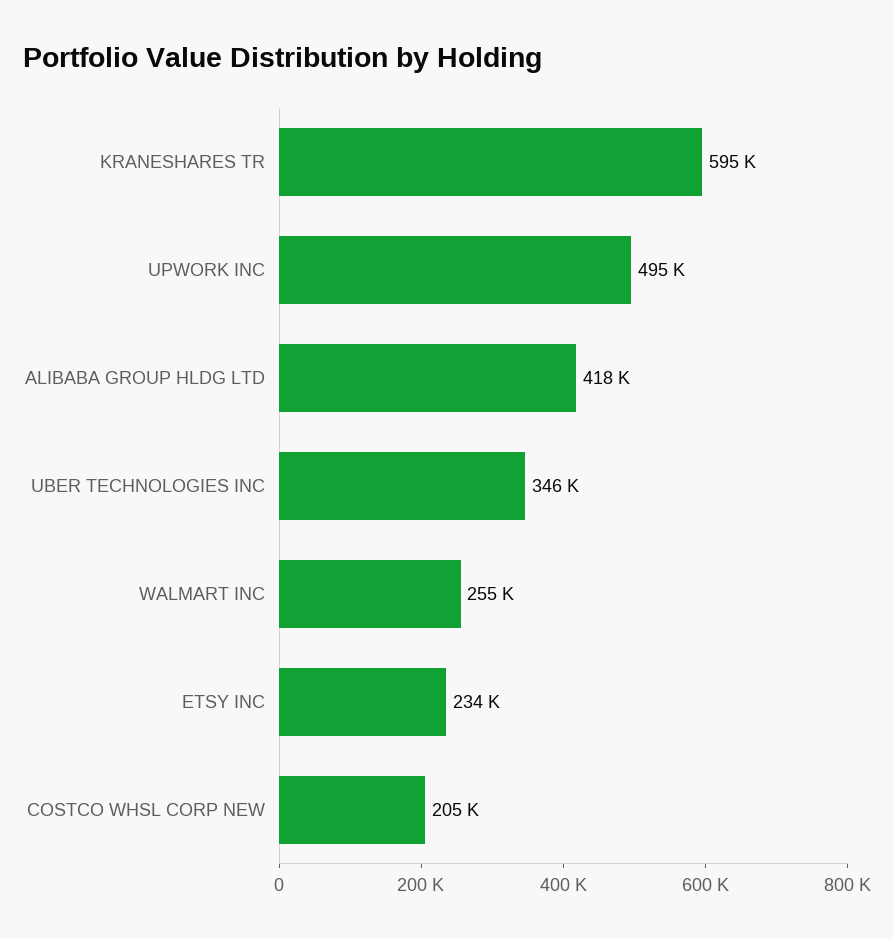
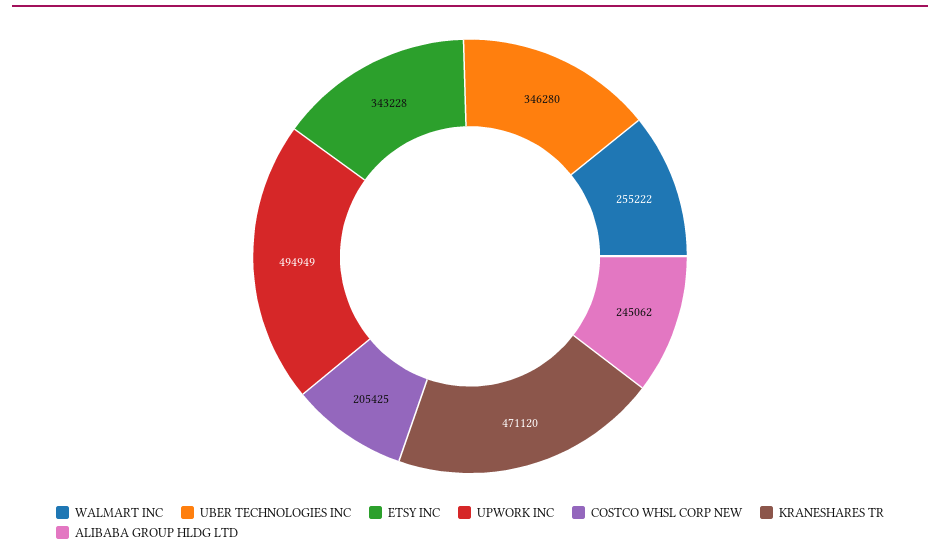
KRANESHARES TR: 595000 -> 471120
ALIBABA GROUP HLDG LTD: 418000 -> 245062
ETSY INC: 234000 -> 343228

